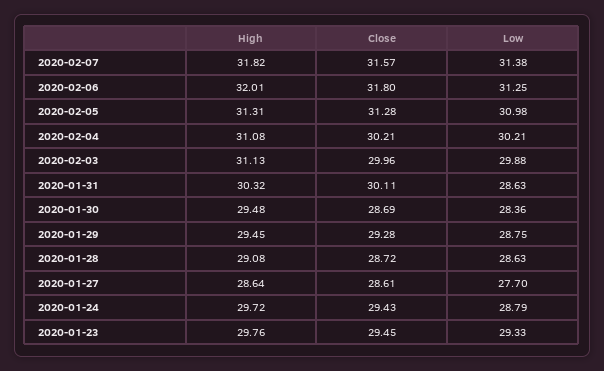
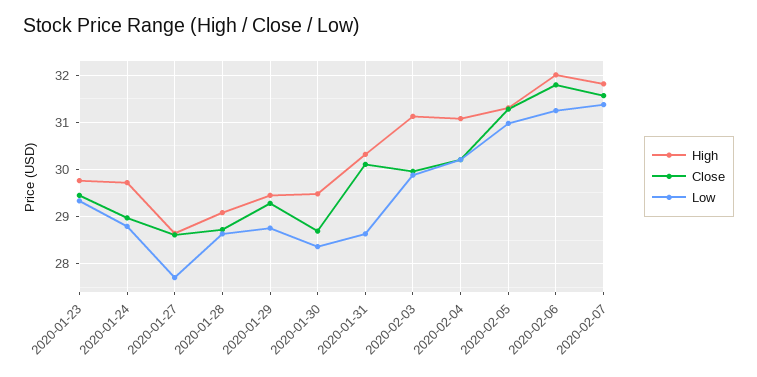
Close, 2020-01-24: 29.43 -> 29

